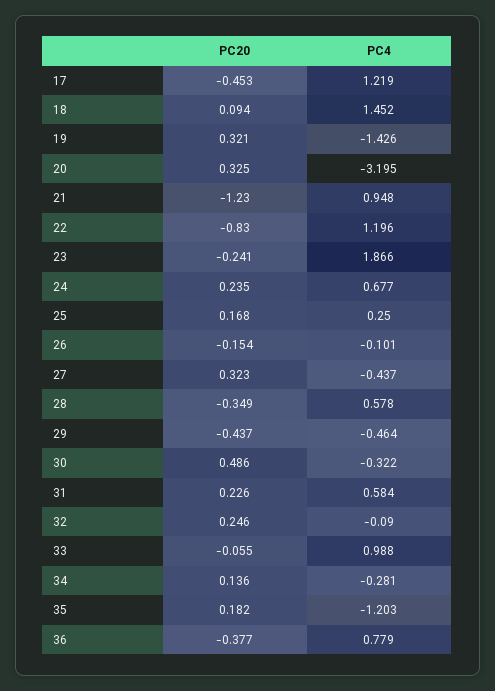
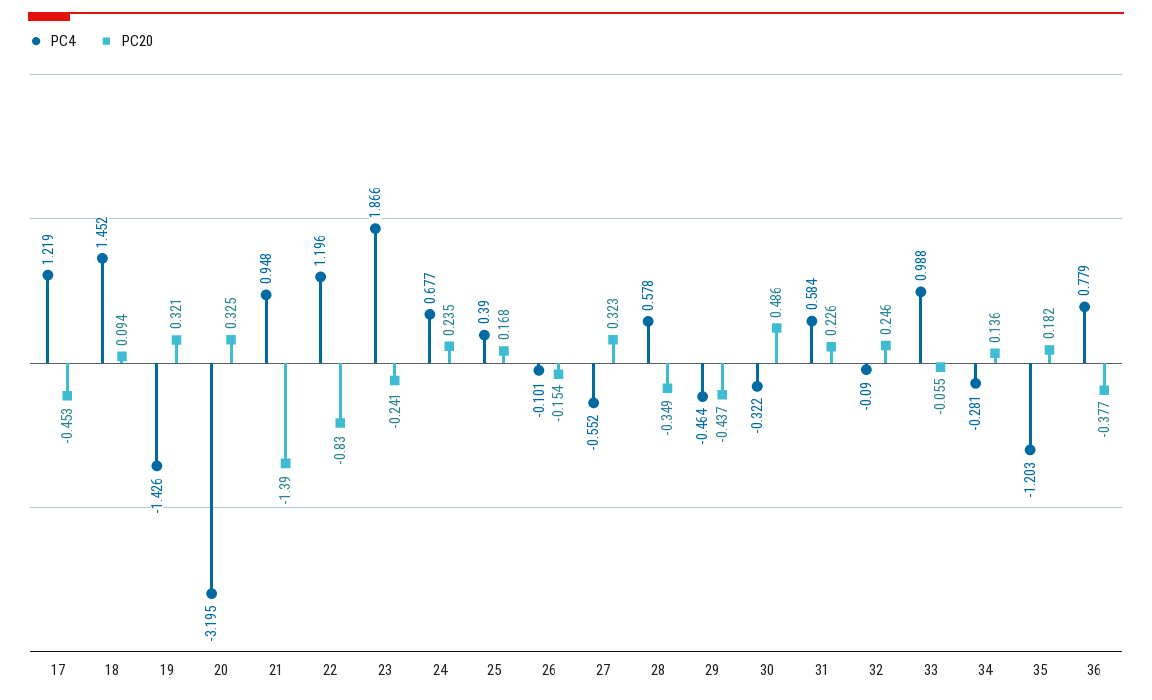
PC20, 21: -1.23 -> -1.39
PC4, 25: 0.25 -> 0.39
PC4, 27: -0.437 -> -0.552

